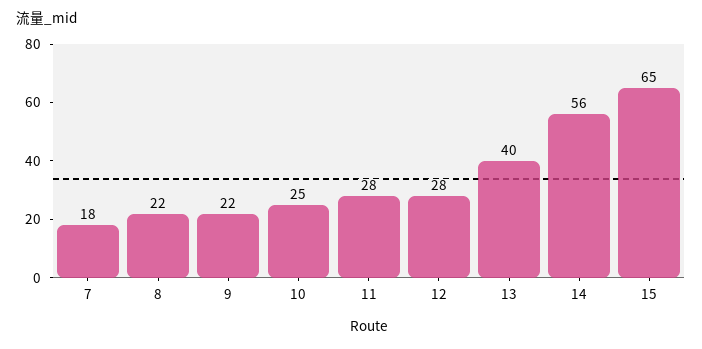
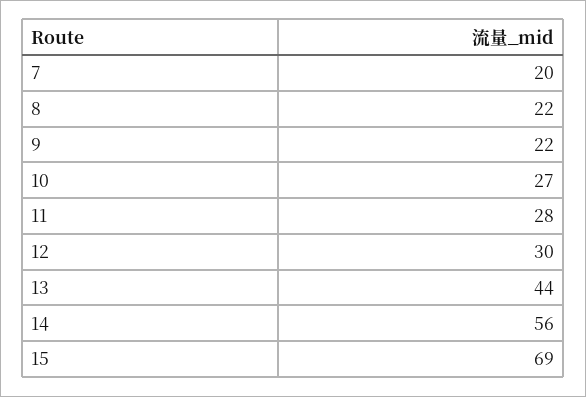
7: 18 -> 20
10: 25 -> 27
12: 28 -> 30
13: 40 -> 44
15: 65 -> 69

